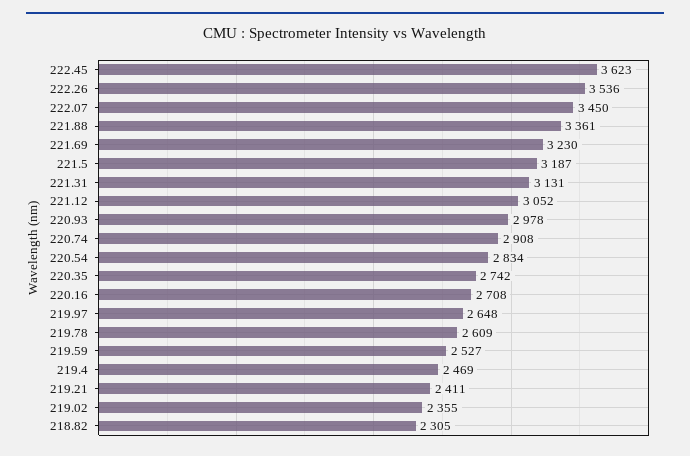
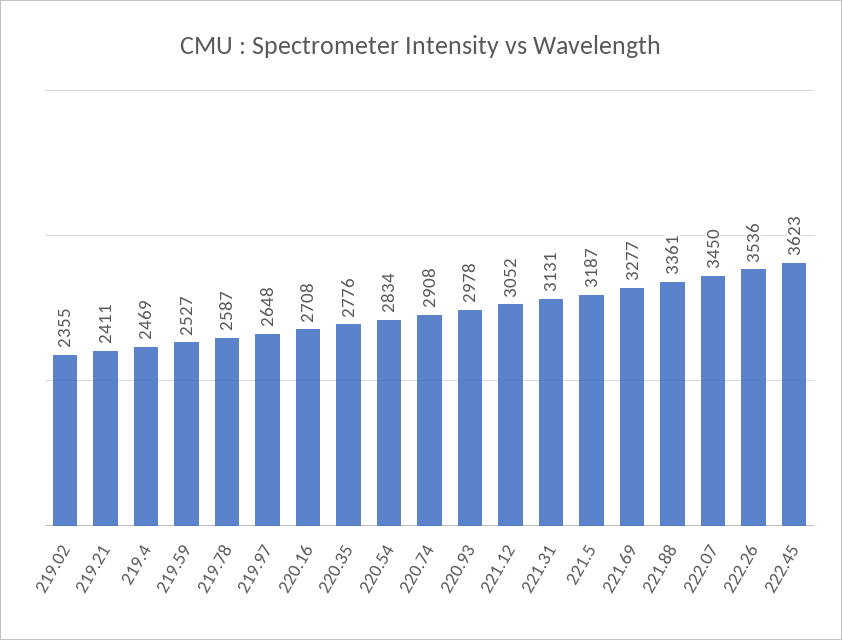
221.69: 3230 -> 3277
220.35: 2742 -> 2776
219.78: 2609 -> 2587
218.82: 2305 -> none

